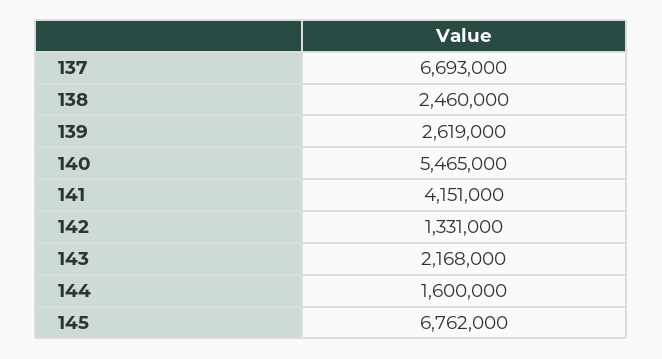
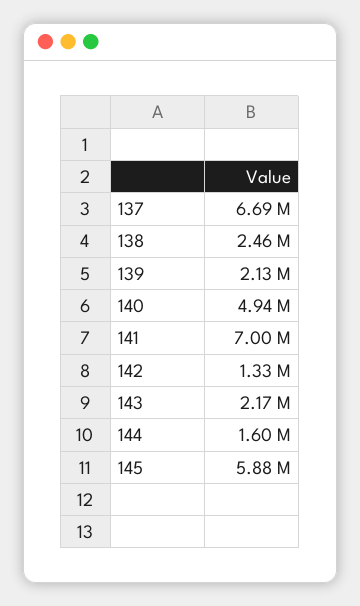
139: 2619000 -> 2130000
140: 5465000 -> 4940000
141: 4151000 -> 7000000
145: 6762000 -> 5880000

